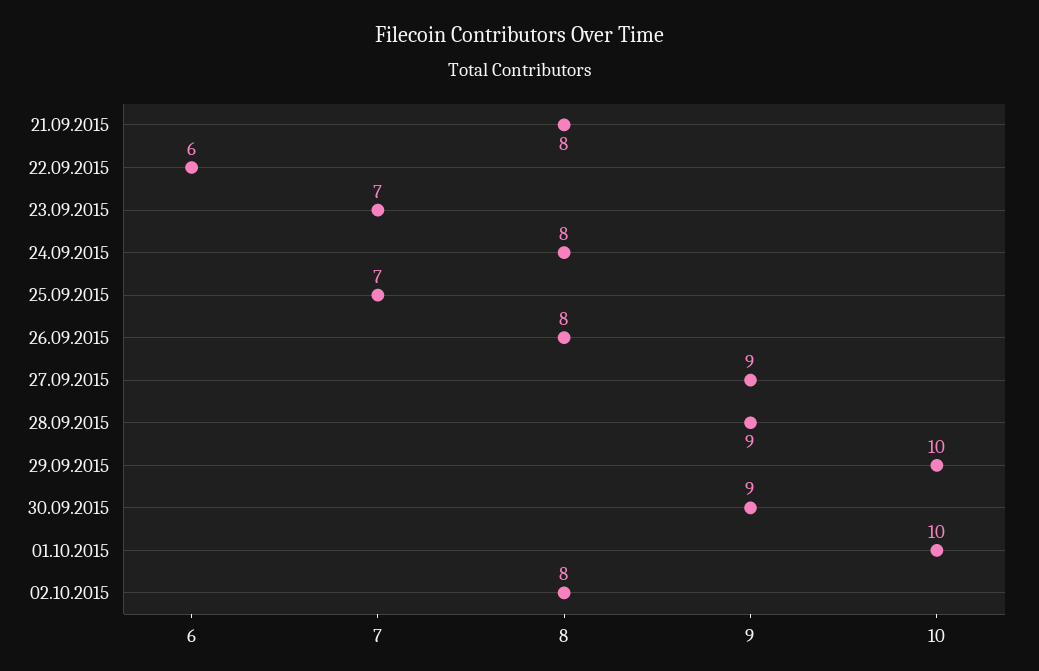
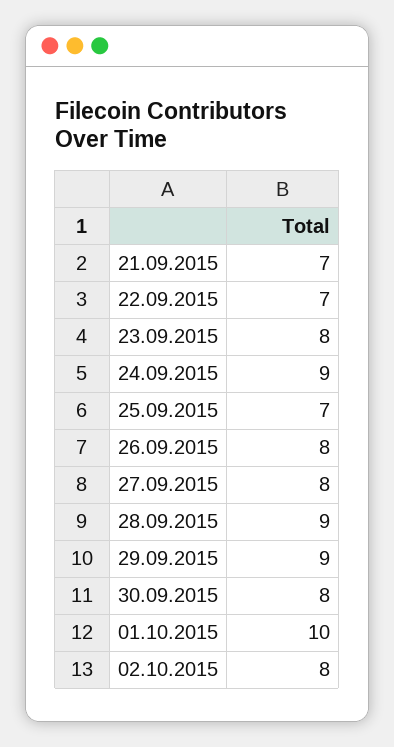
21.09.2015: 8 -> 7
22.09.2015: 6 -> 7
23.09.2015: 7 -> 8
24.09.2015: 8 -> 9
27.09.2015: 9 -> 8
29.09.2015: 10 -> 9
30.09.2015: 9 -> 8

